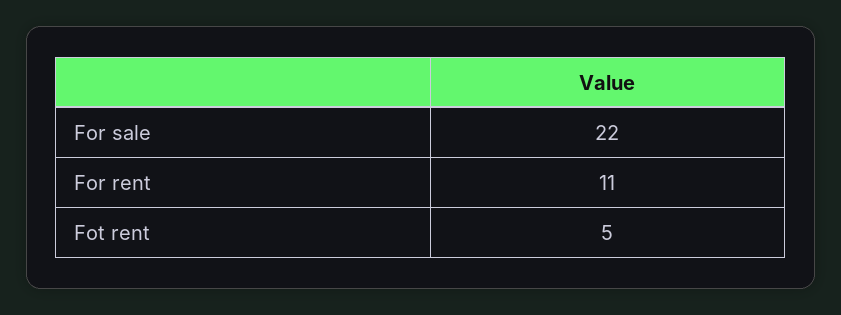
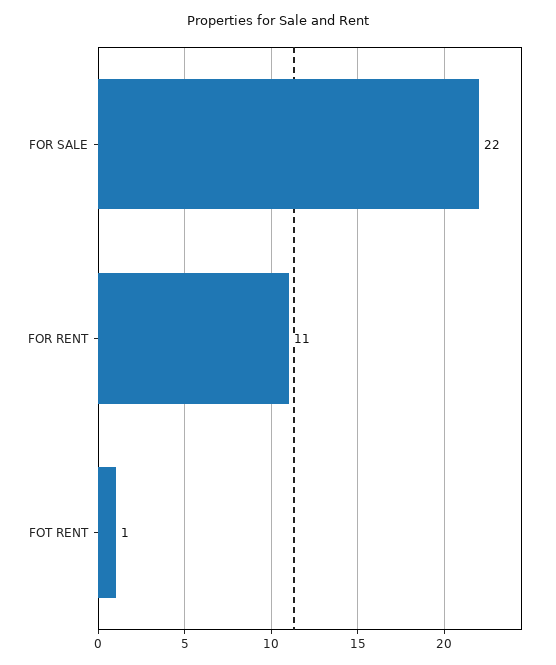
Fot rent: 5 -> 1

